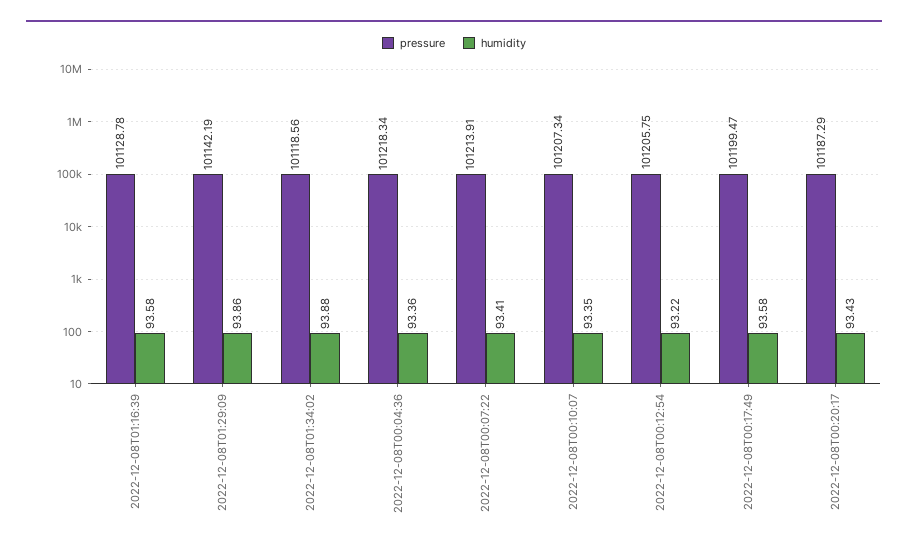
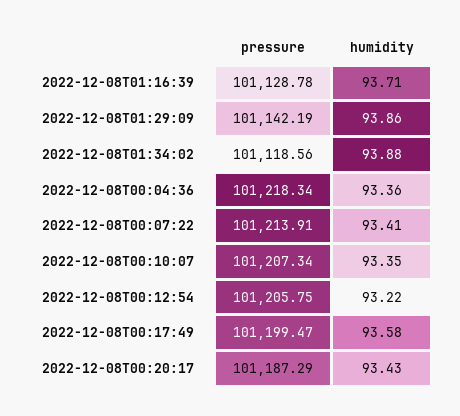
humidity, 2022-12-08T01:16:39: 93.58 -> 93.71

